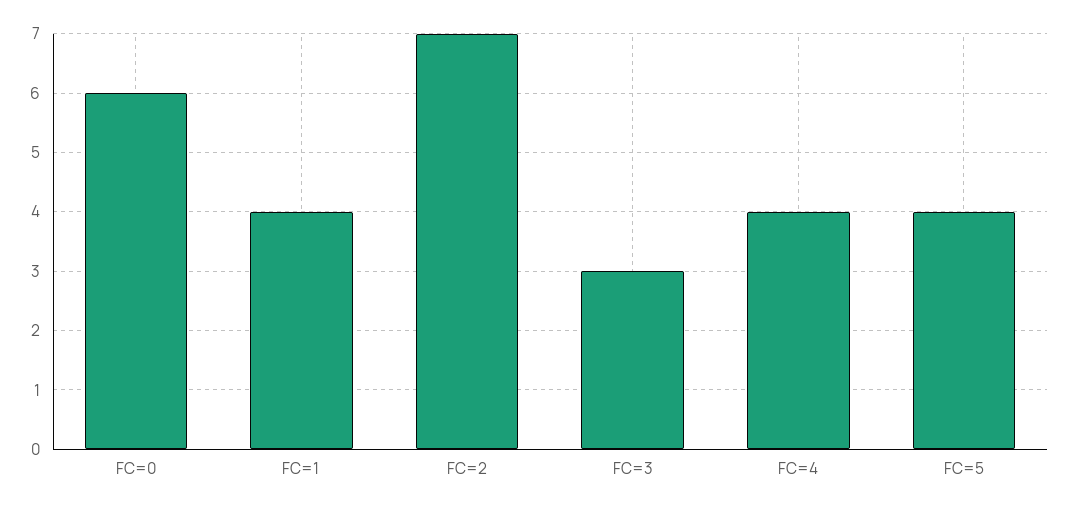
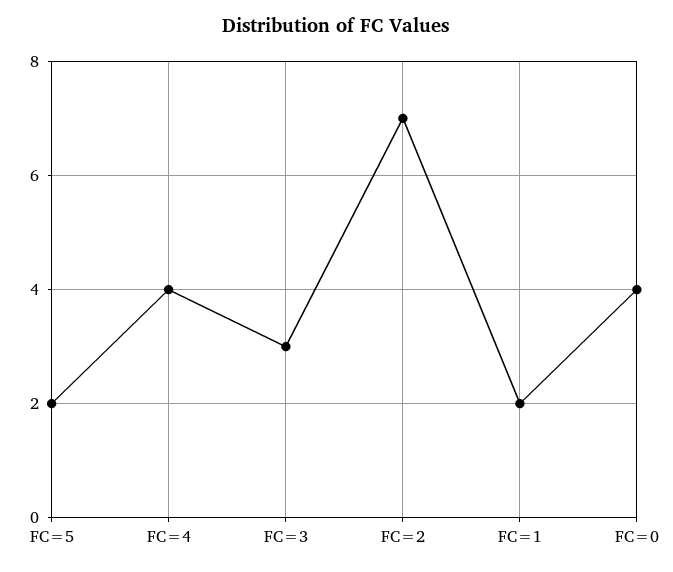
FC=0: 6 -> 4
FC=1: 4 -> 2
FC=5: 4 -> 2

